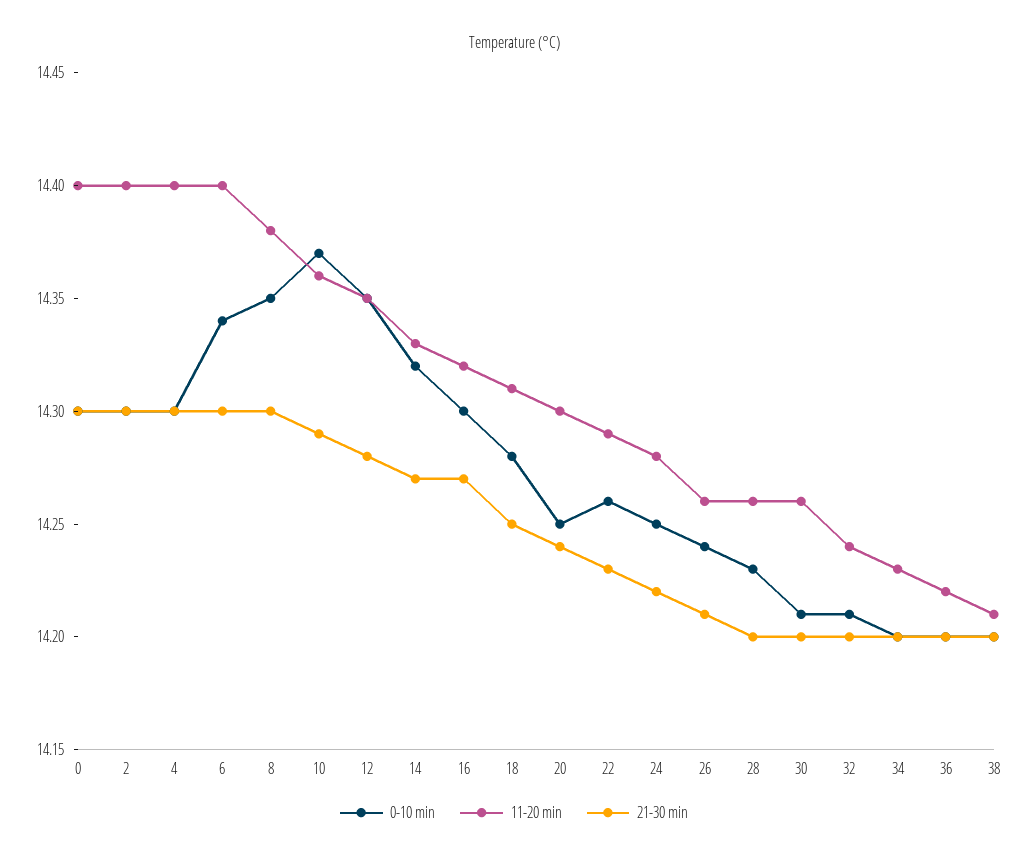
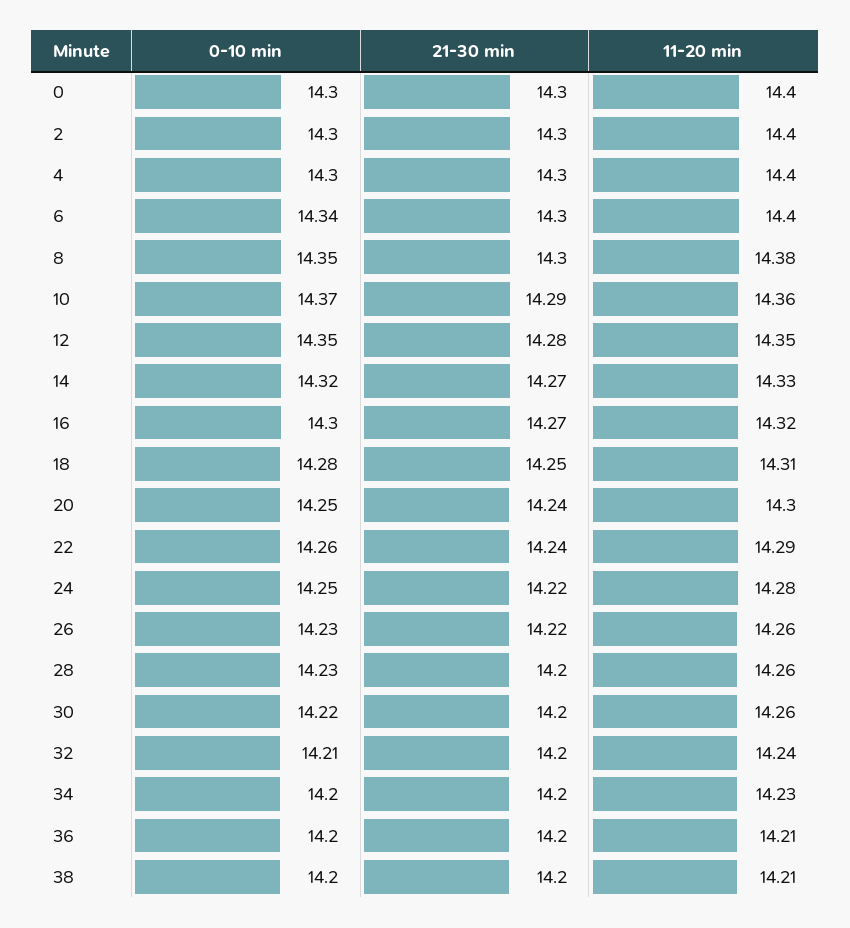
21-30 min, 22: 14.23 -> 14.24
0-10 min, 26: 14.24 -> 14.23
21-30 min, 26: 14.21 -> 14.22
0-10 min, 30: 14.21 -> 14.22
11-20 min, 36: 14.22 -> 14.21

